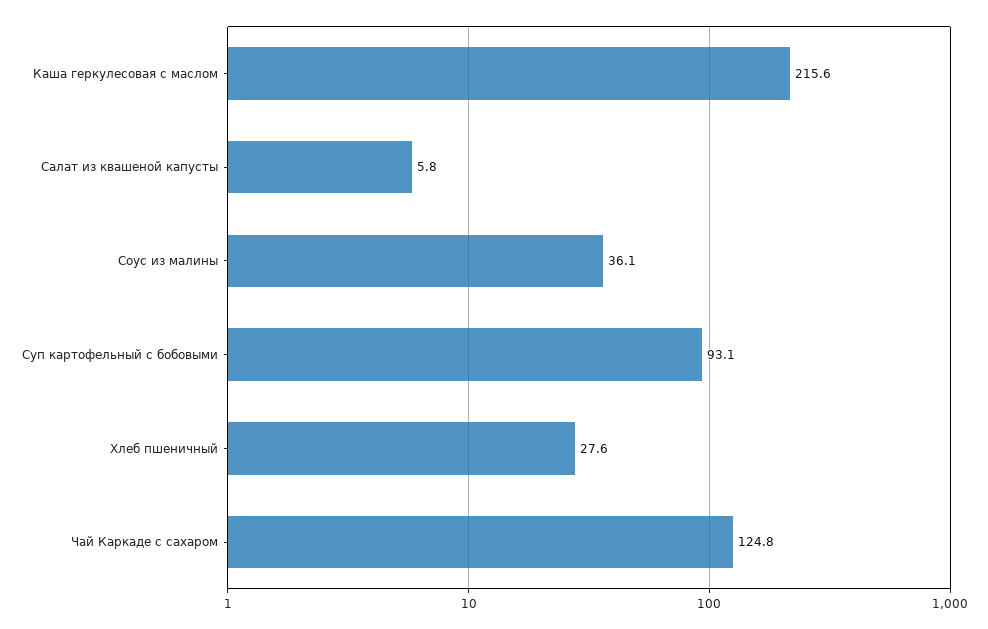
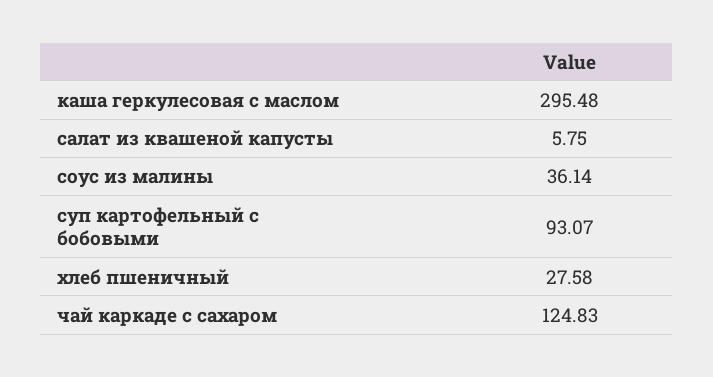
Каша геркулесовая с маслом: 215.6 -> 295.48

